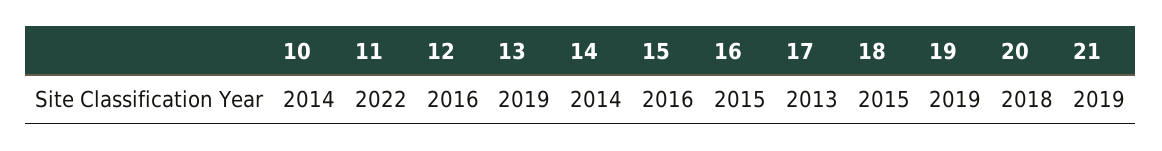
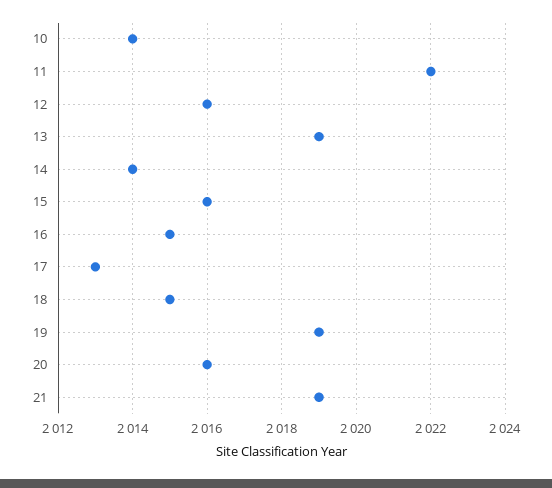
20: 2018 -> 2016

